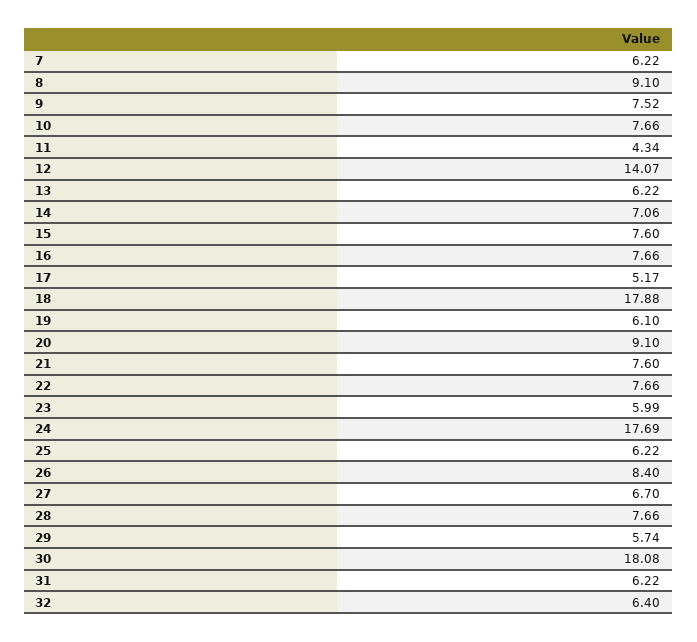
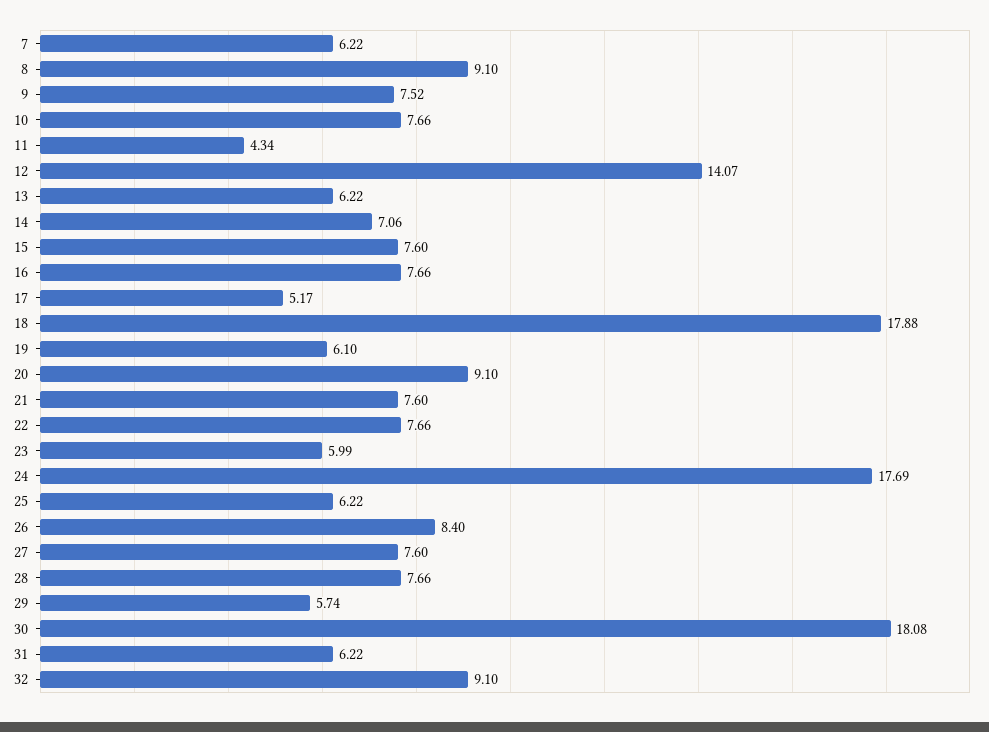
27: 6.7 -> 7.6
32: 6.4 -> 9.1

